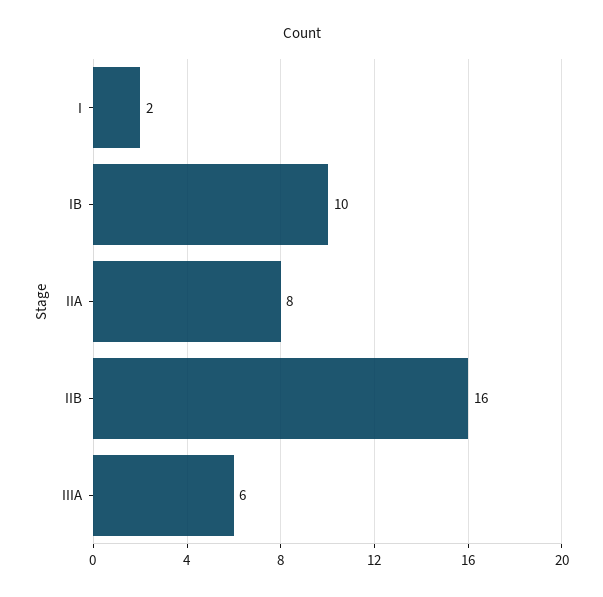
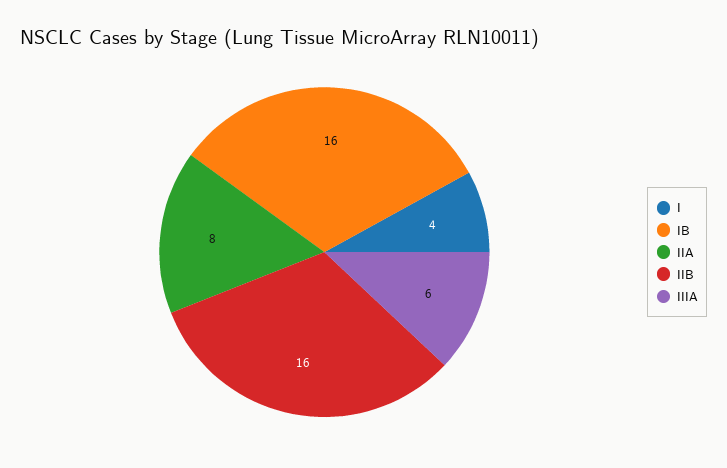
I: 2 -> 4
IB: 10 -> 16

